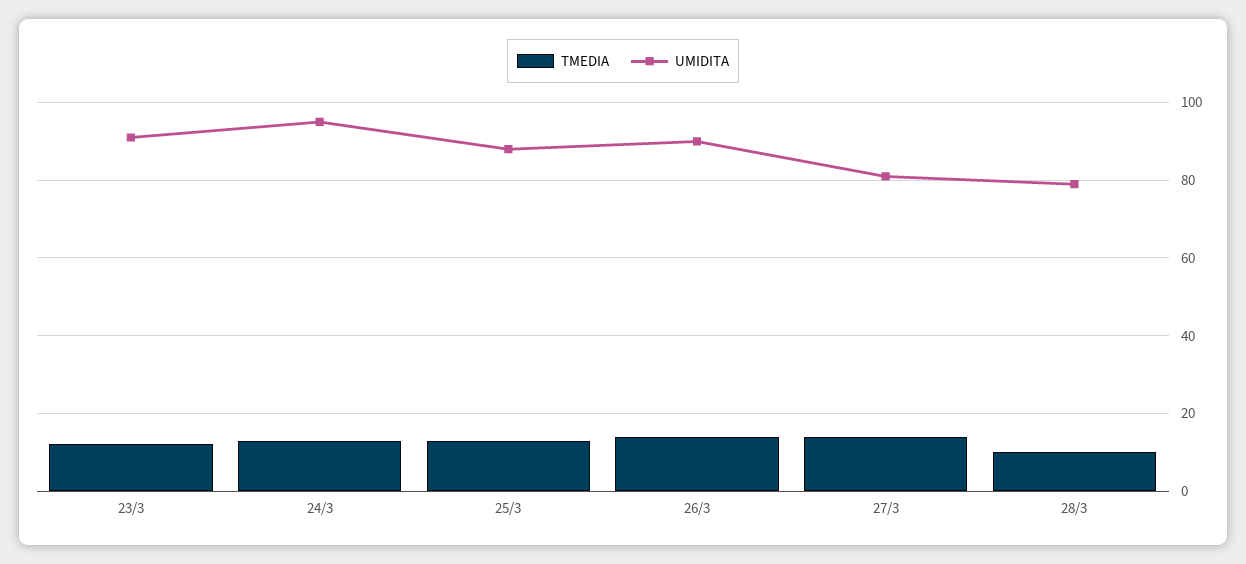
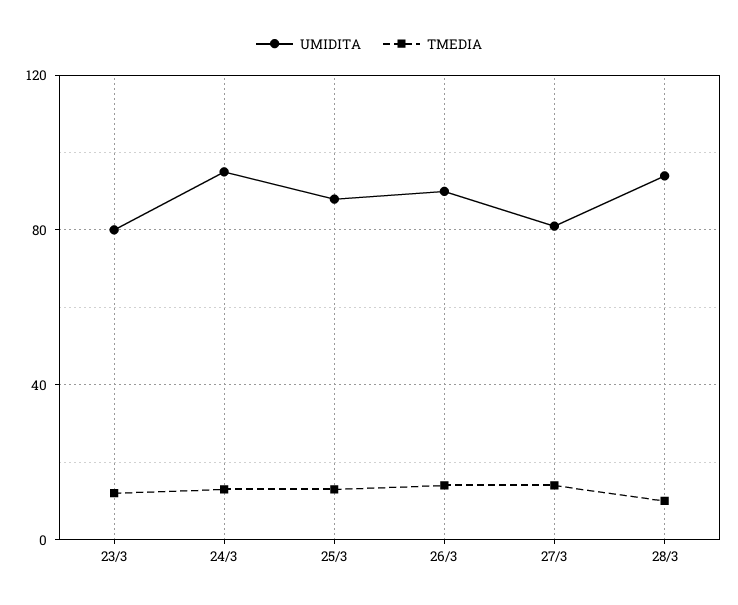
UMIDITA, 23/3: 90 -> 80
UMIDITA, 28/3: 80 -> 95

